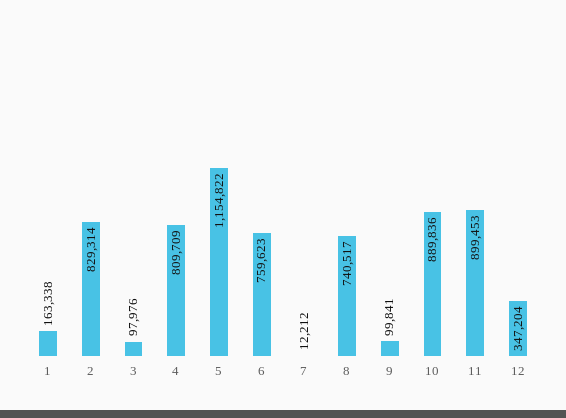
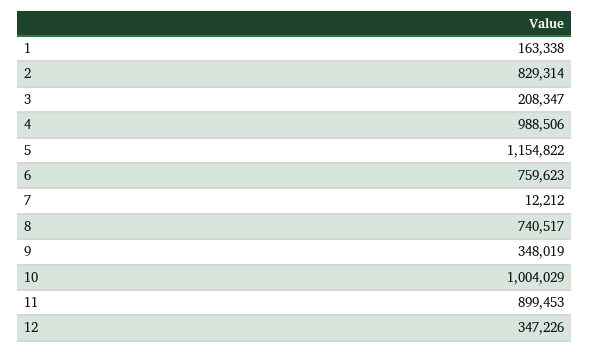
3: 97976 -> 208347
4: 809709 -> 988506
9: 99841 -> 348019
10: 889836 -> 1004029
12: 347204 -> 347226

